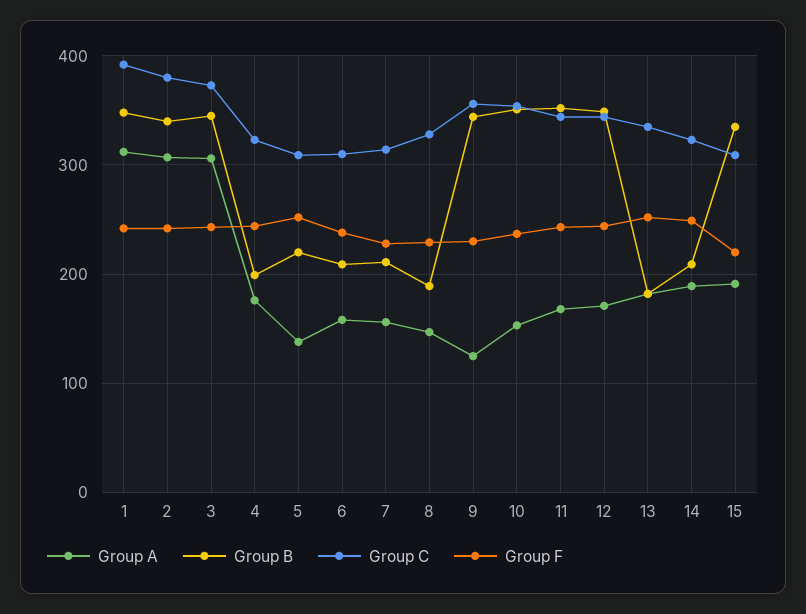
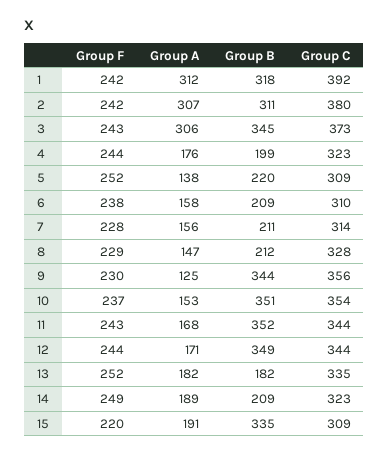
Group B, 1: 350 -> 318
Group B, 2: 340 -> 311
Group B, 8: 190 -> 212

